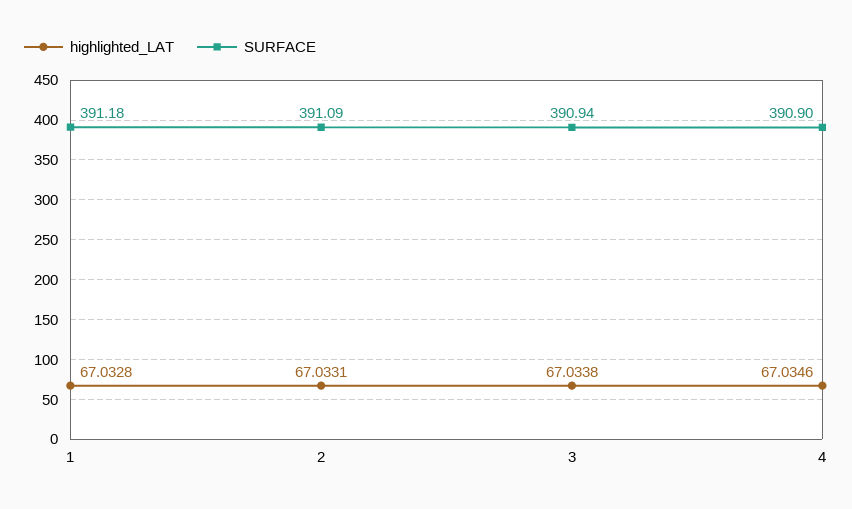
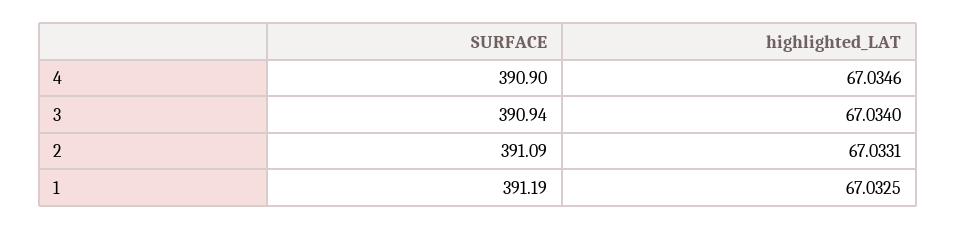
highlighted_LAT, 1: 67.0328 -> 67.0325
SURFACE, 1: 391.18 -> 391.19
highlighted_LAT, 3: 67.0338 -> 67.034

